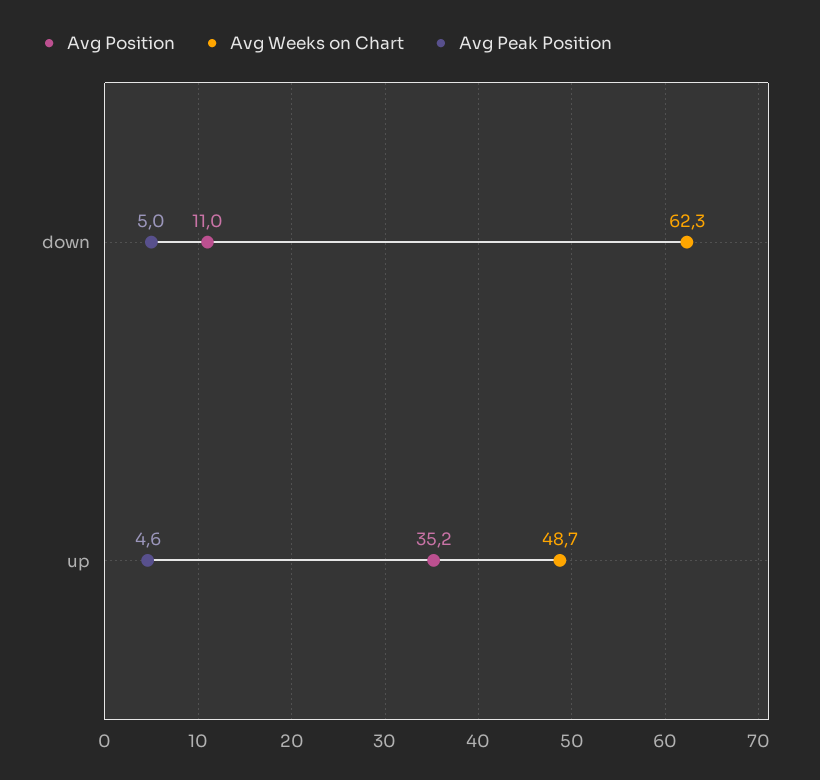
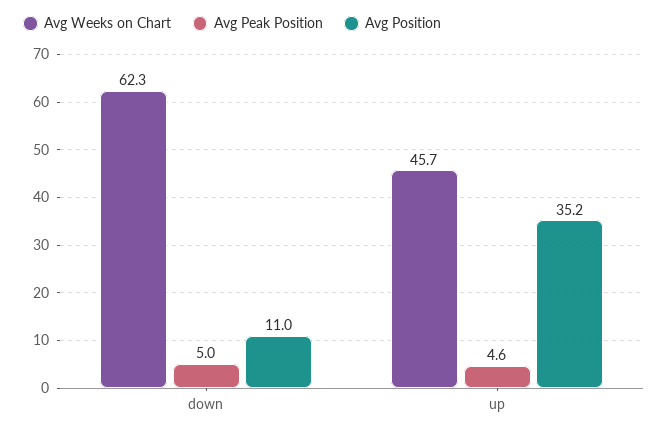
Avg Weeks on Chart, up: 48.7 -> 45.7

